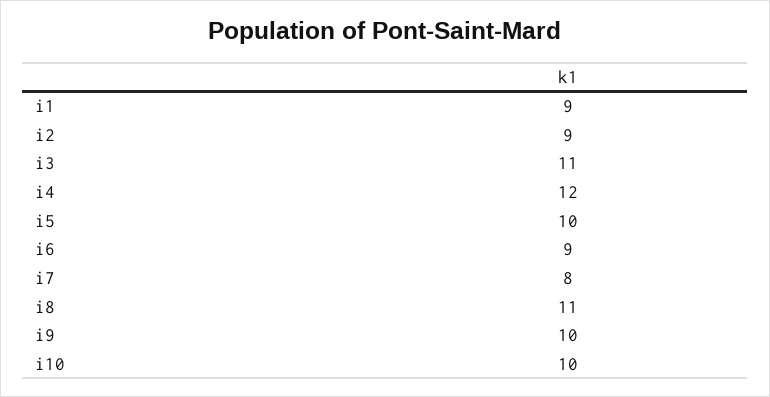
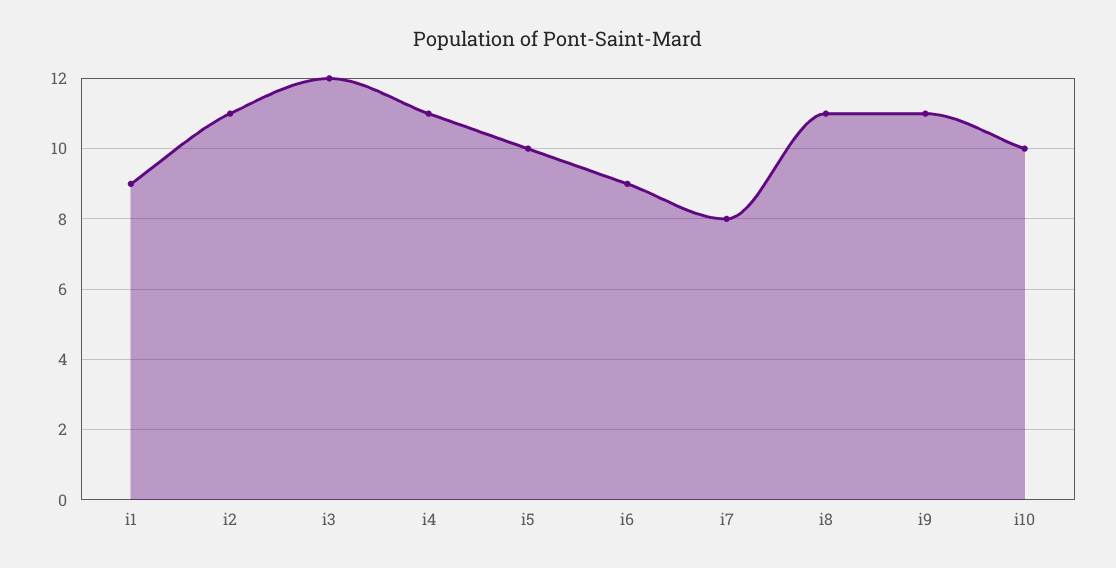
i2: 9 -> 11
i3: 11 -> 12
i4: 12 -> 11
i9: 10 -> 11

